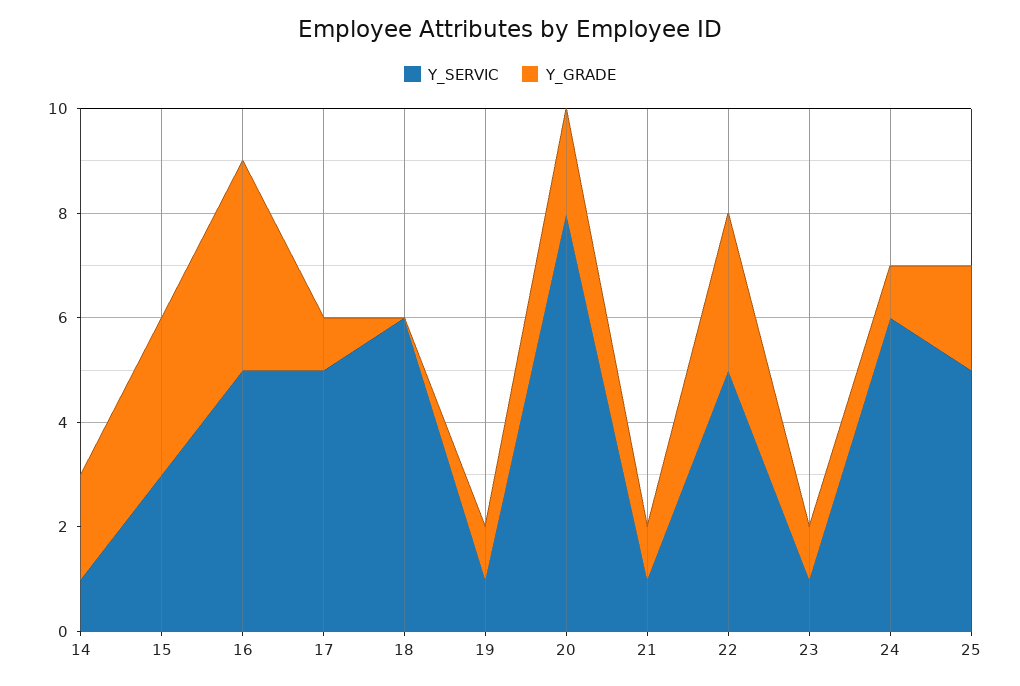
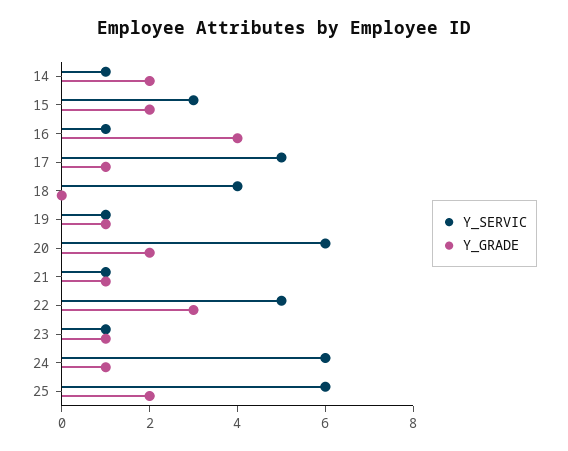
Y_GRADE, 15: 3 -> 2
Y_SERVIC, 16: 5 -> 1
Y_SERVIC, 18: 6 -> 4
Y_SERVIC, 20: 8 -> 6
Y_SERVIC, 25: 5 -> 6

